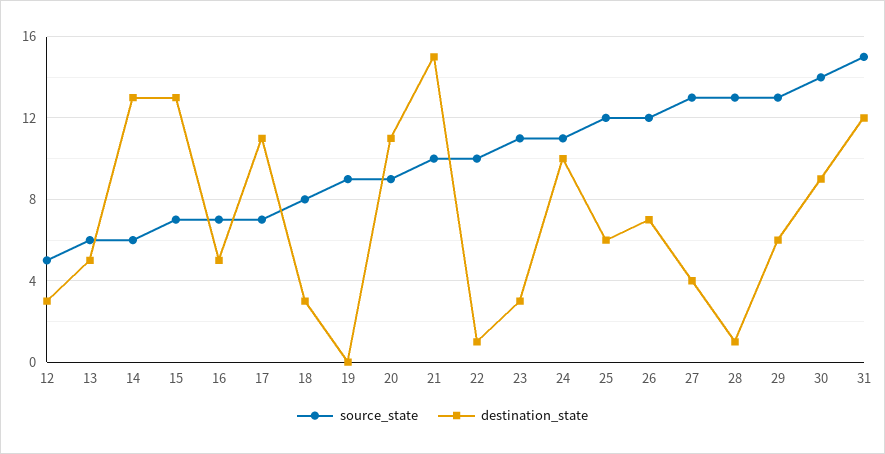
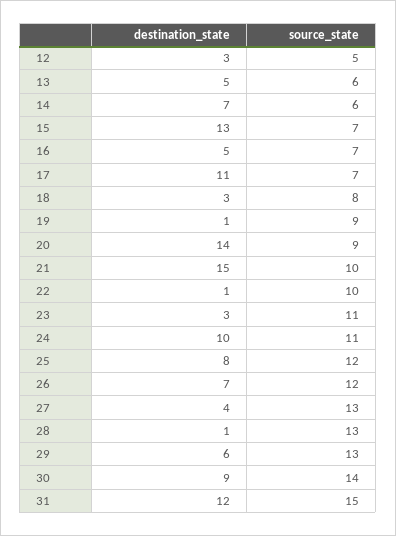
destination_state, 14: 13 -> 7
destination_state, 19: 0 -> 1
destination_state, 20: 11 -> 14
destination_state, 25: 6 -> 8

